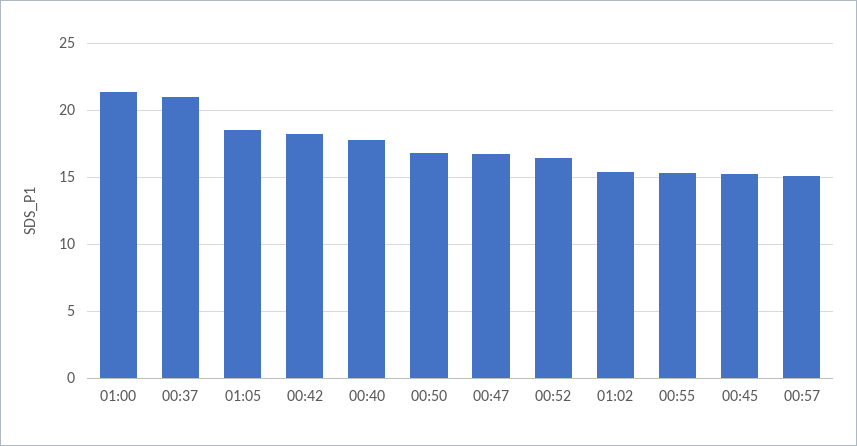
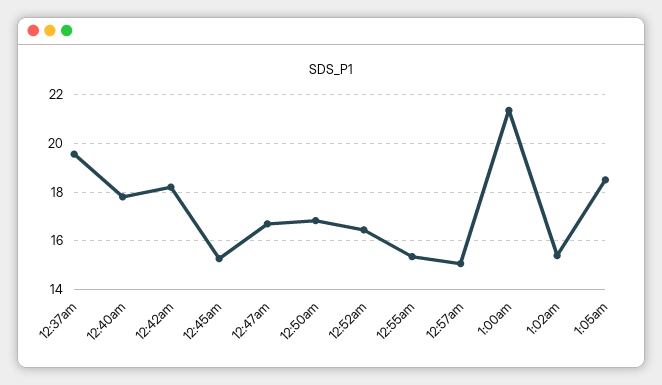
00:37: 21 -> 19.5

